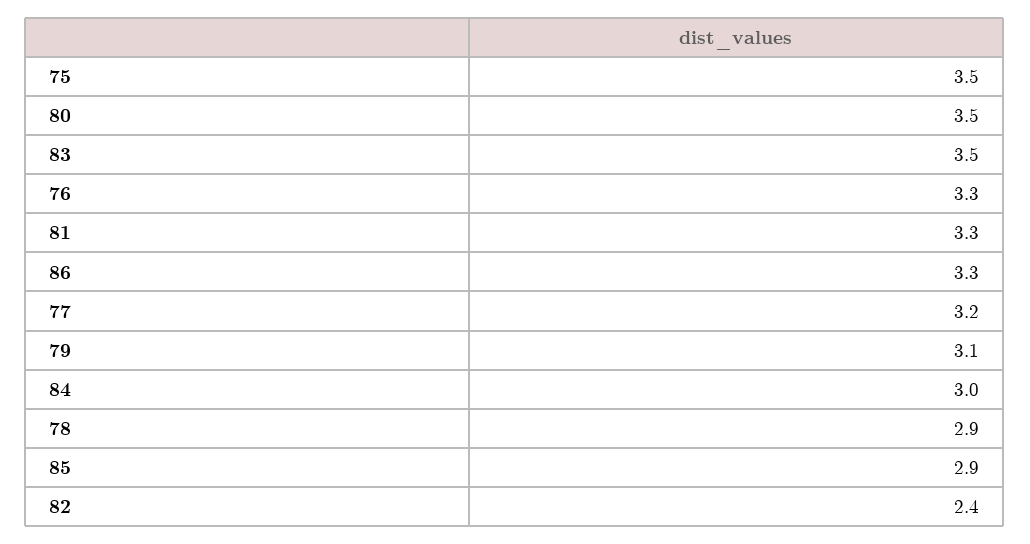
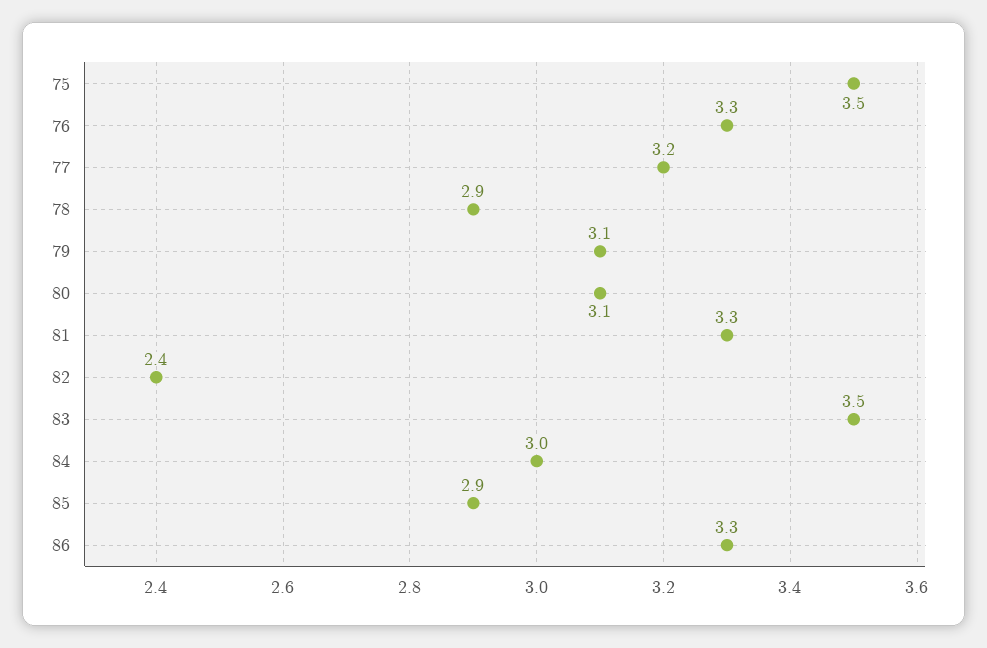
80: 3.5 -> 3.1

